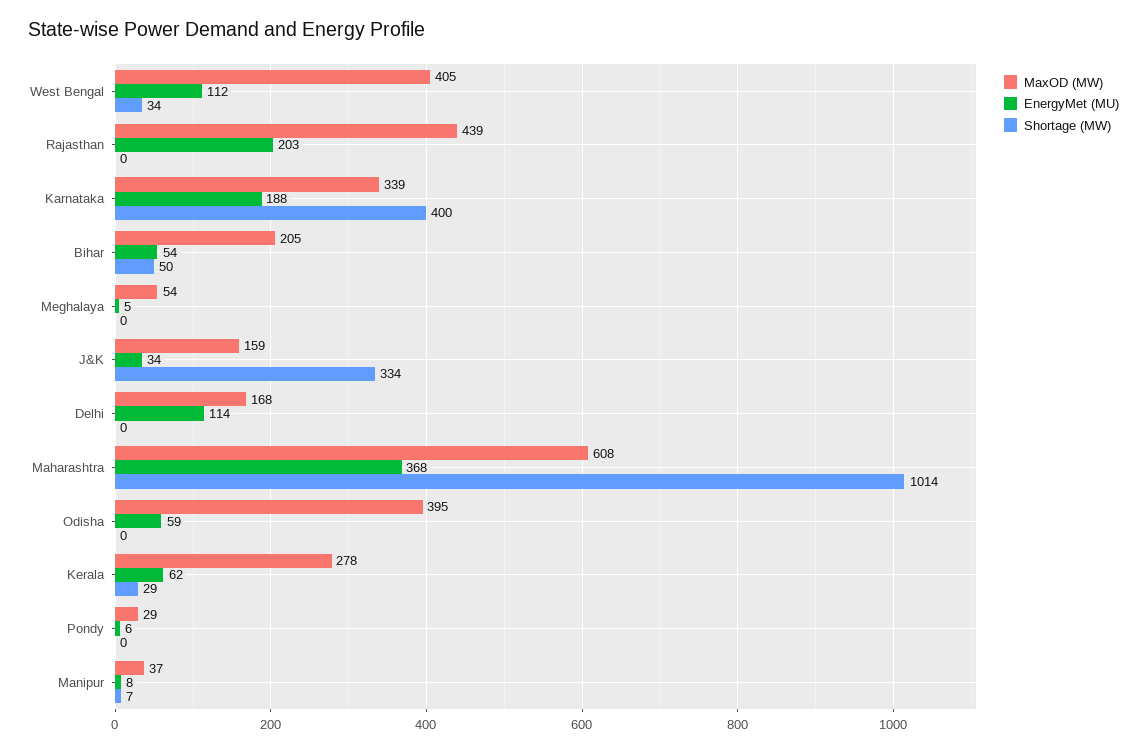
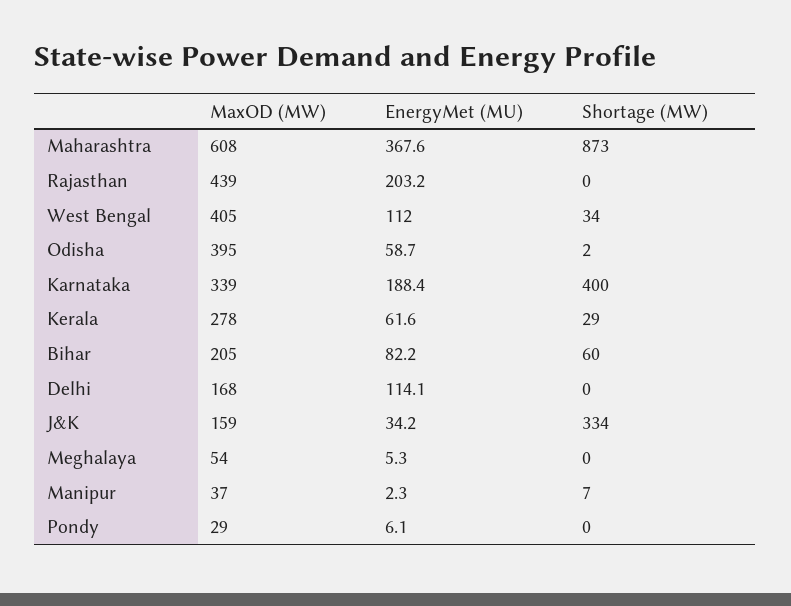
EnergyMet (MU), Bihar: 54 -> 82.2
Shortage (MW), Bihar: 50 -> 60
Shortage (MW), Maharashtra: 1014 -> 873
Shortage (MW), Odisha: 0 -> 2
EnergyMet (MU), Manipur: 8 -> 2.3

